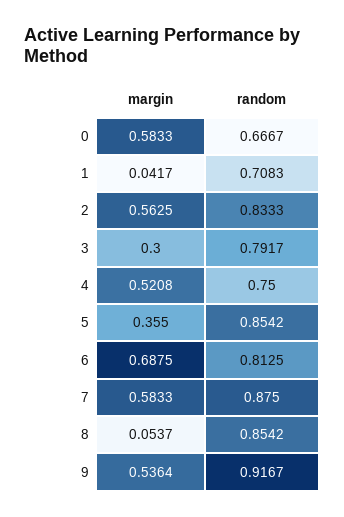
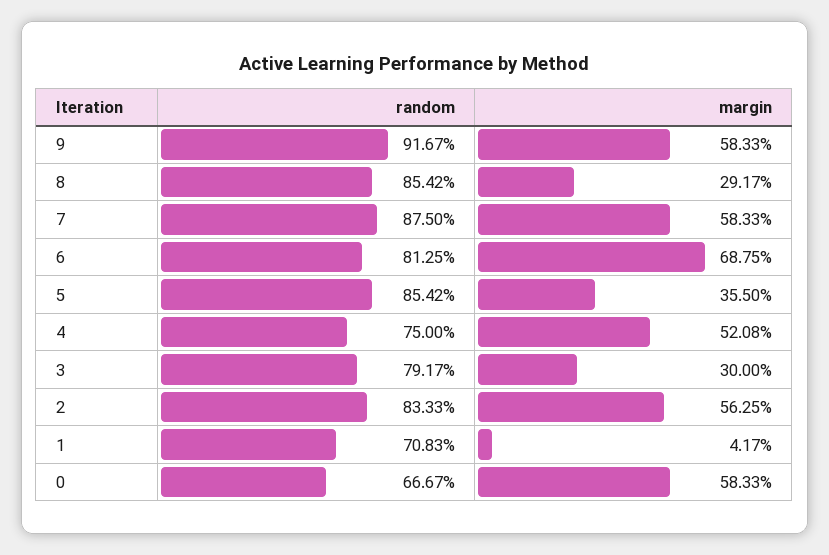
margin, 8: 0.0537 -> 0.2917
margin, 9: 0.5364 -> 0.5833

